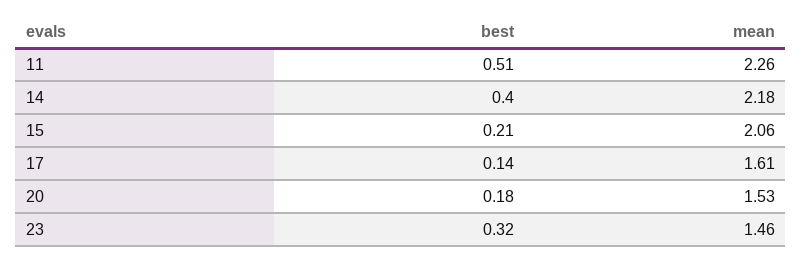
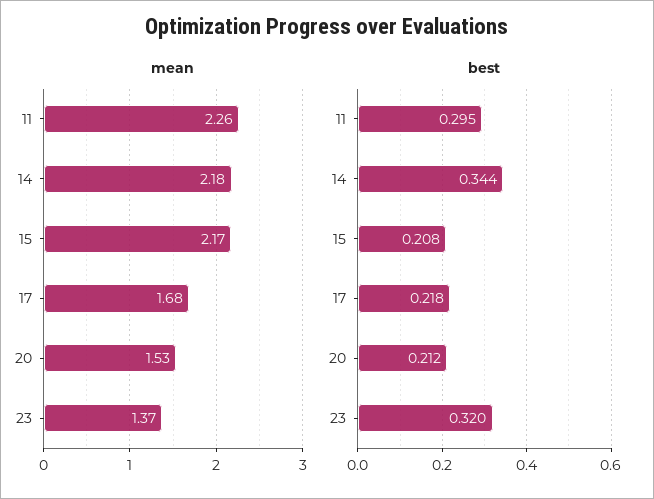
best, 11: 0.51 -> 0.295
best, 14: 0.4 -> 0.344
mean, 15: 2.06 -> 2.17
best, 17: 0.14 -> 0.218
mean, 17: 1.61 -> 1.68
best, 20: 0.18 -> 0.212
mean, 23: 1.46 -> 1.37

